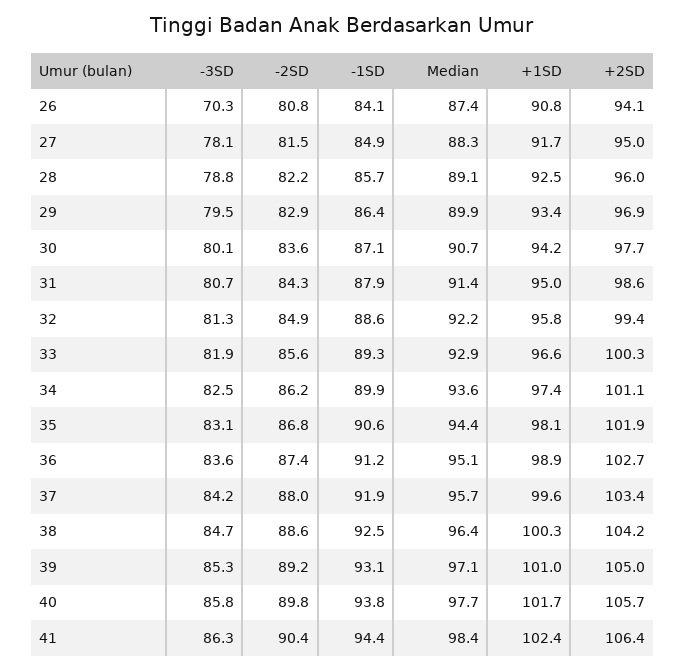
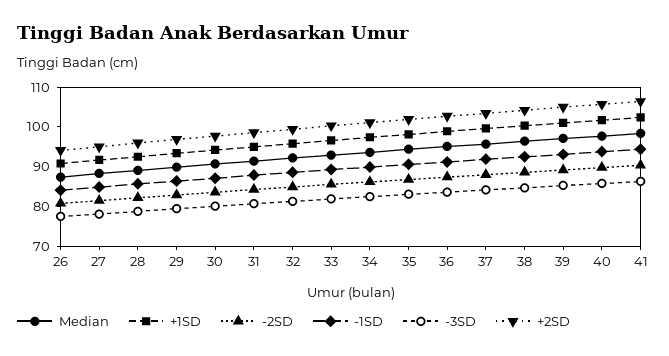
-3SD, 26: 70.3 -> 77.5

